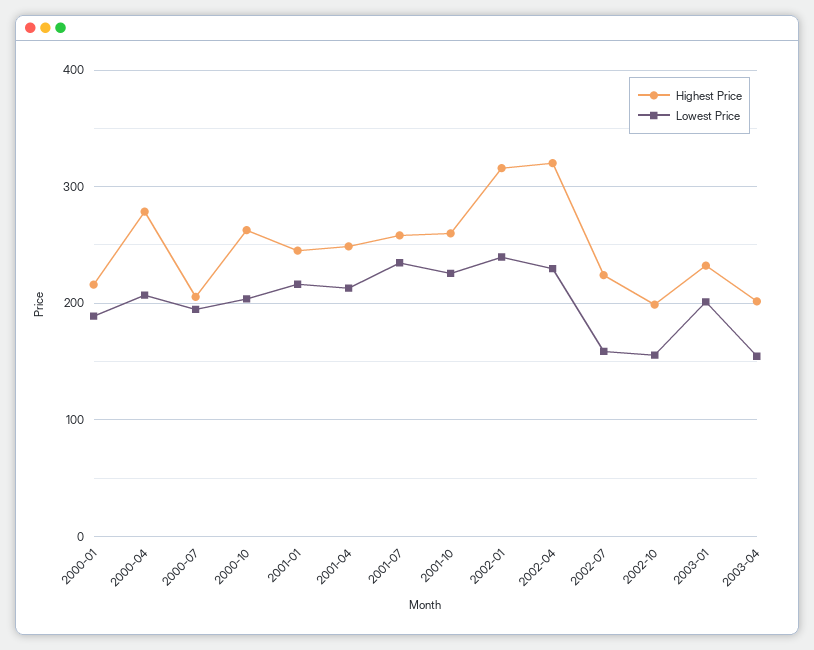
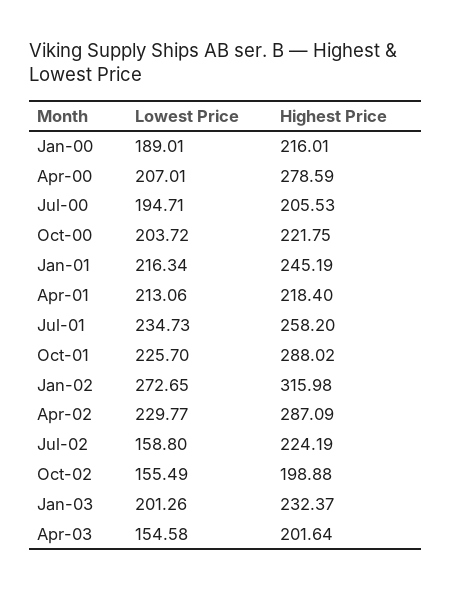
Highest Price, 2000-10: 260 -> 221.75
Highest Price, 2001-04: 250 -> 218.4
Highest Price, 2001-10: 260 -> 288.02
Lowest Price, 2002-01: 240 -> 272.65
Highest Price, 2002-04: 320 -> 287.09

